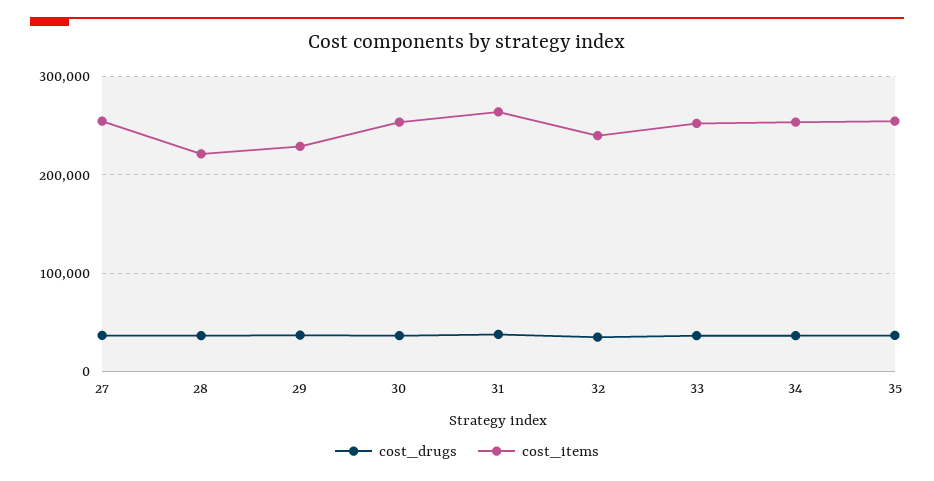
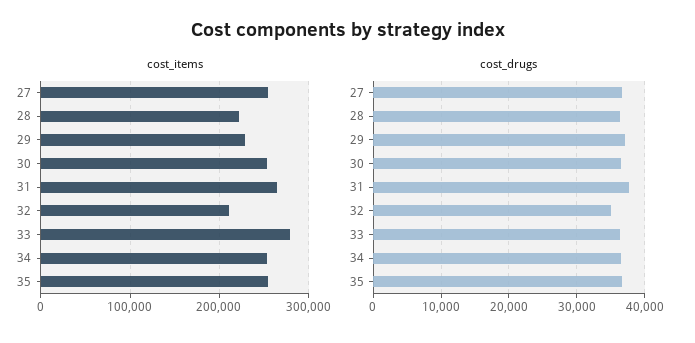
cost_items, 32: 240000 -> 210000
cost_items, 33: 250000 -> 280000

